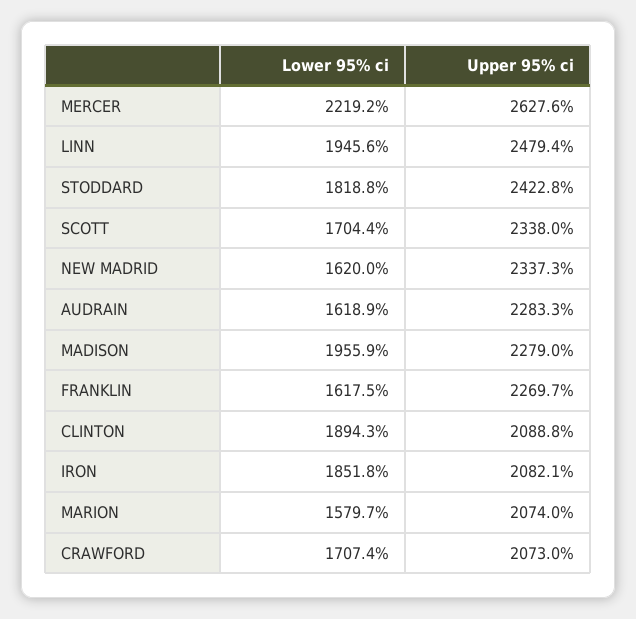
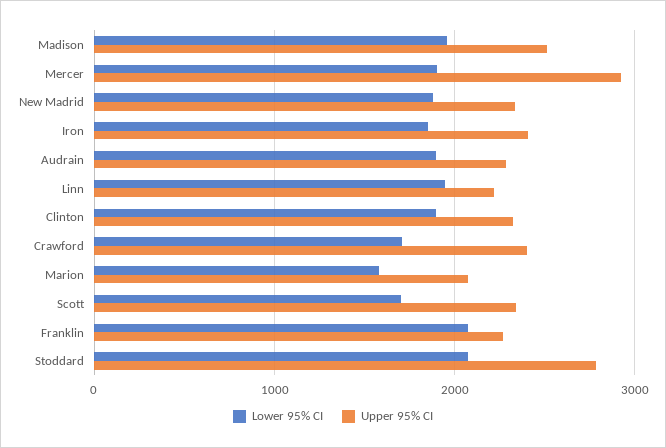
Lower 95% ci, MERCER: 2219.2 -> 1900
Upper 95% ci, MERCER: 2627.6 -> 2900
Upper 95% ci, LINN: 2479.4 -> 2200
Lower 95% ci, STODDARD: 1818.8 -> 2100
Upper 95% ci, STODDARD: 2422.8 -> 2800
Lower 95% ci, NEW MADRID: 1620 -> 1900
Lower 95% ci, AUDRAIN: 1618.9 -> 1900
Upper 95% ci, MADISON: 2279 -> 2500
Lower 95% ci, FRANKLIN: 1617.5 -> 2100
Upper 95% ci, CLINTON: 2088.8 -> 2300
Upper 95% ci, IRON: 2082.1 -> 2400
Upper 95% ci, CRAWFORD: 2073 -> 2400

